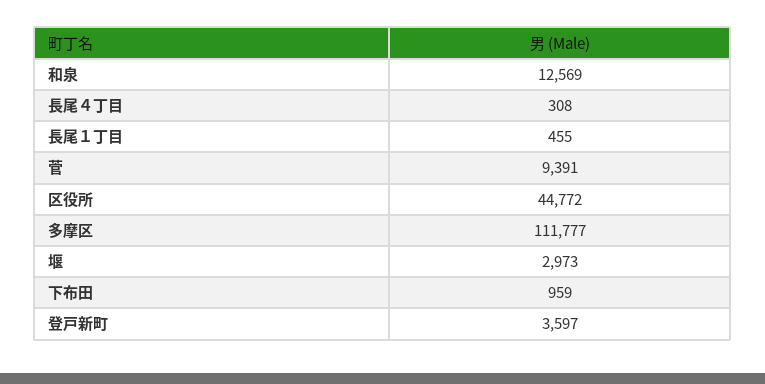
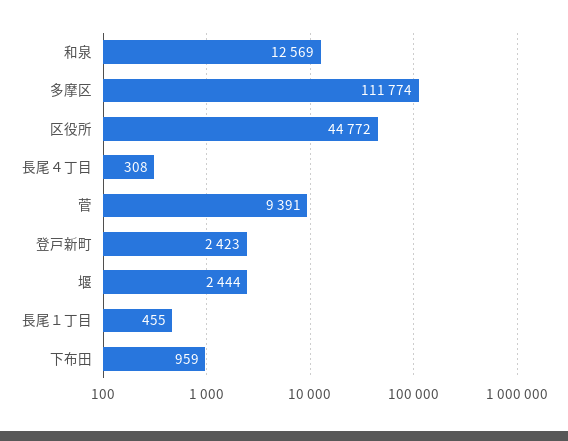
多摩区: 111777 -> 111774
堰: 2973 -> 2444
登戸新町: 3597 -> 2423

